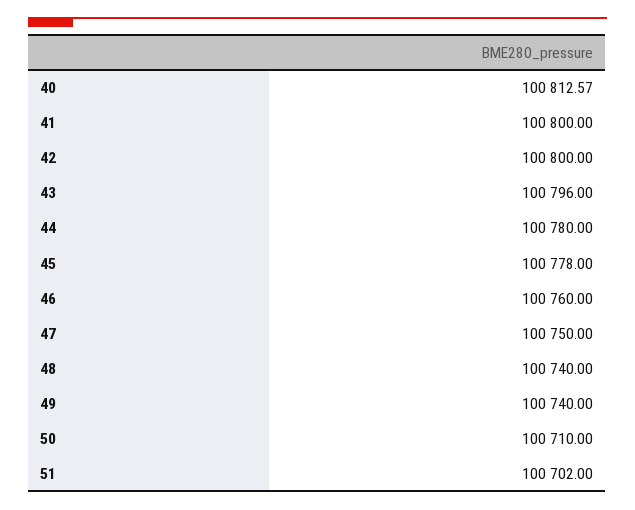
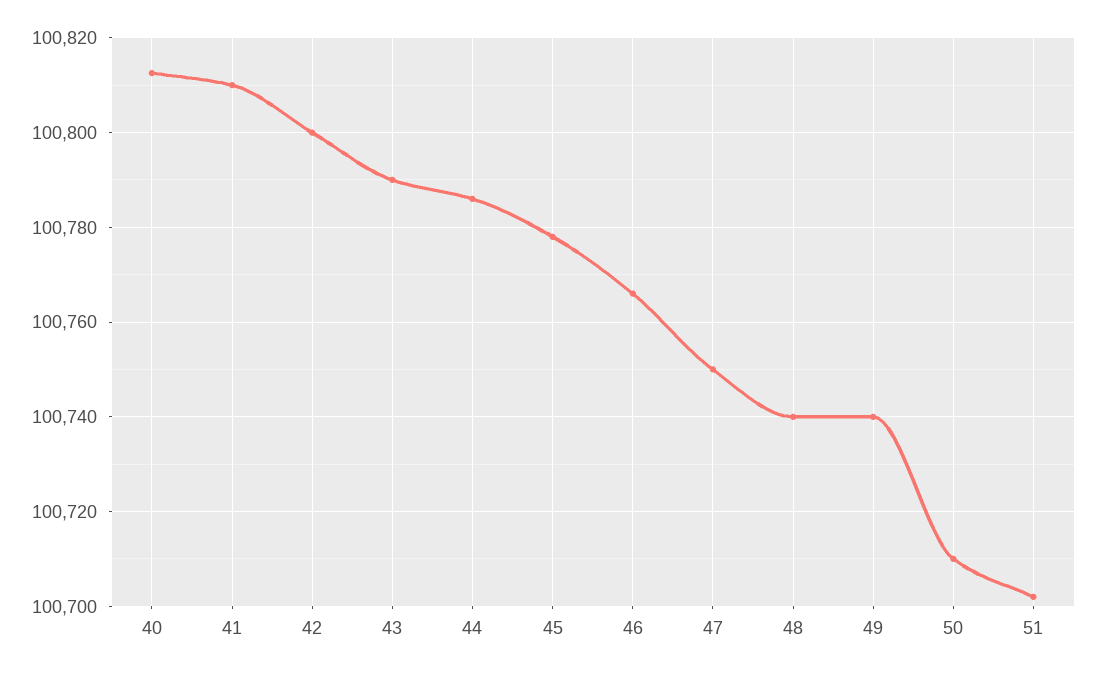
41: 100800 -> 100810
43: 100796 -> 100790
44: 100780 -> 100786
46: 100760 -> 100766

